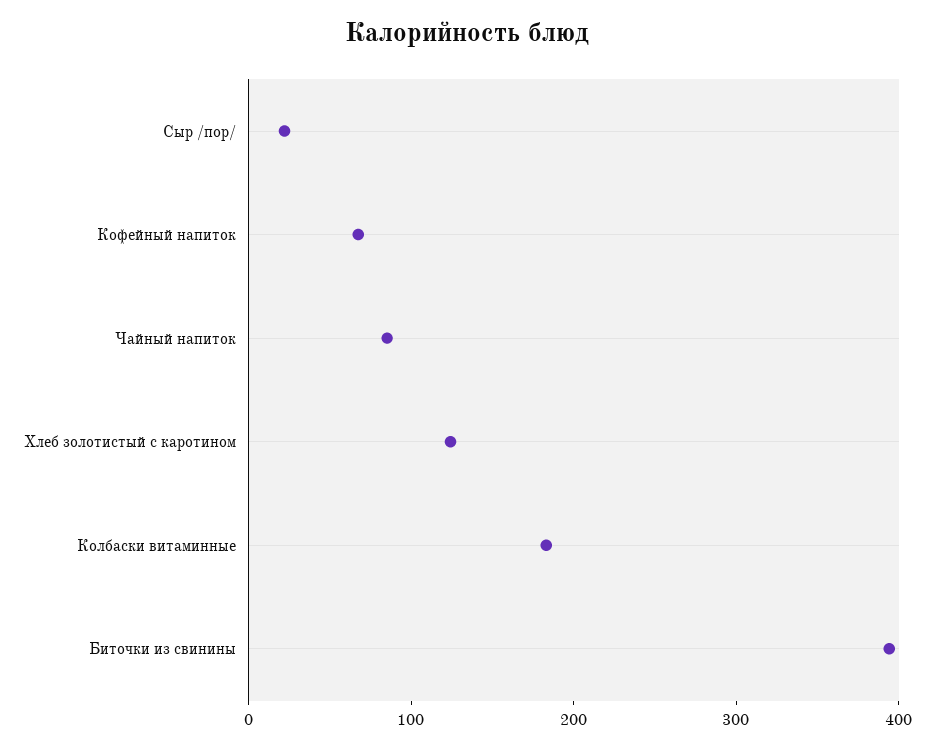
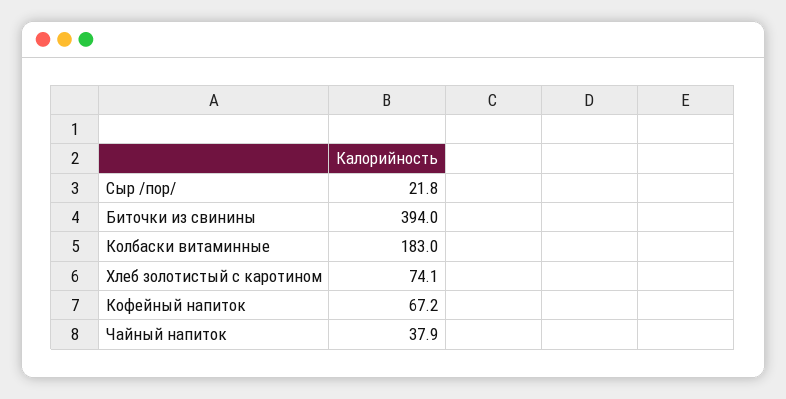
Чайный напиток: 80 -> 37.9
Хлеб золотистый с каротином: 120 -> 74.1

